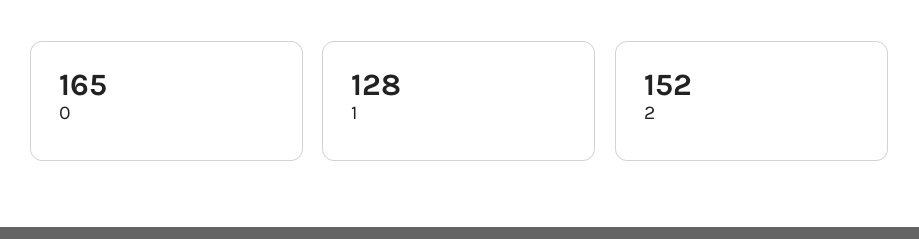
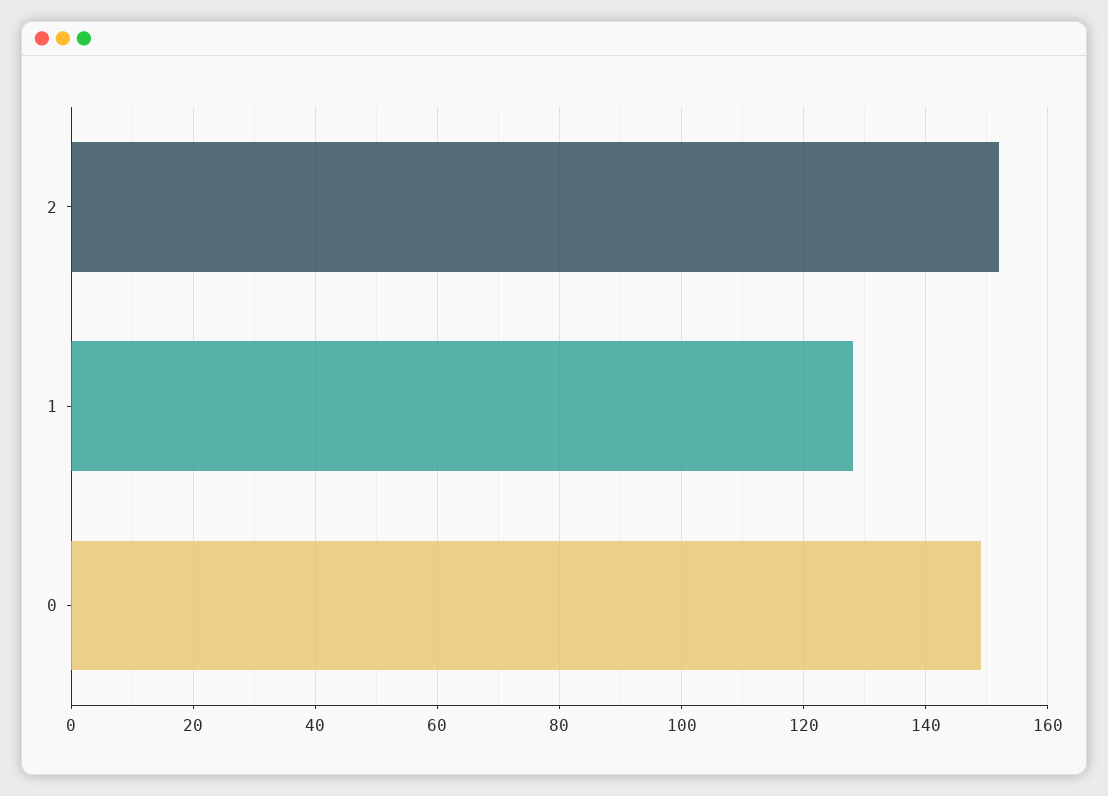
0: 165 -> 150

